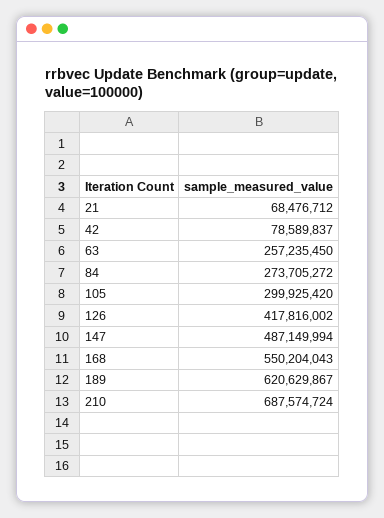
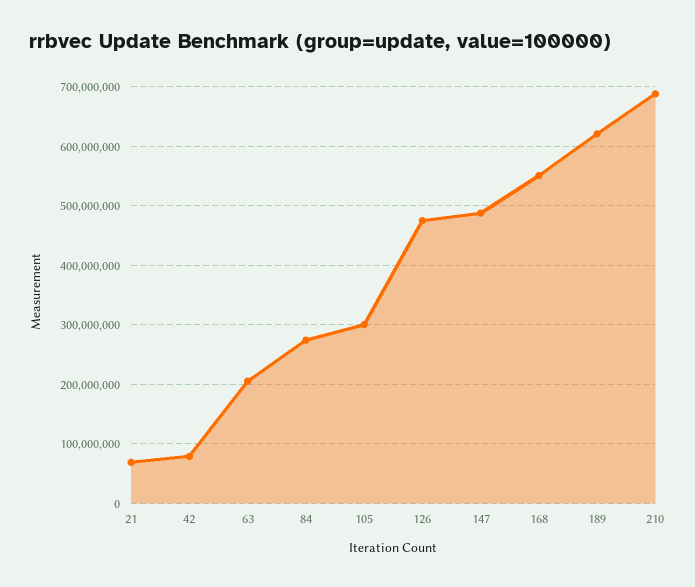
63: 257235450 -> 200000000
126: 417816002 -> 480000000

